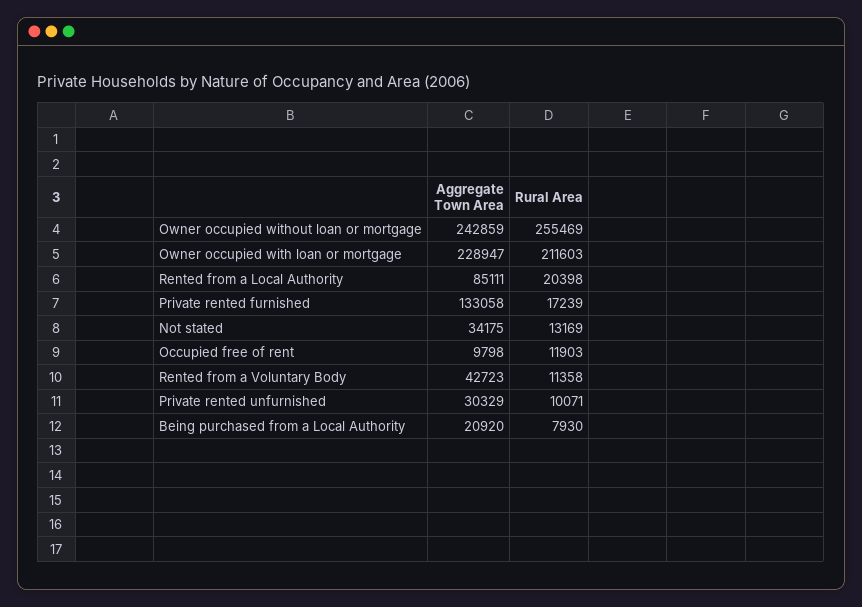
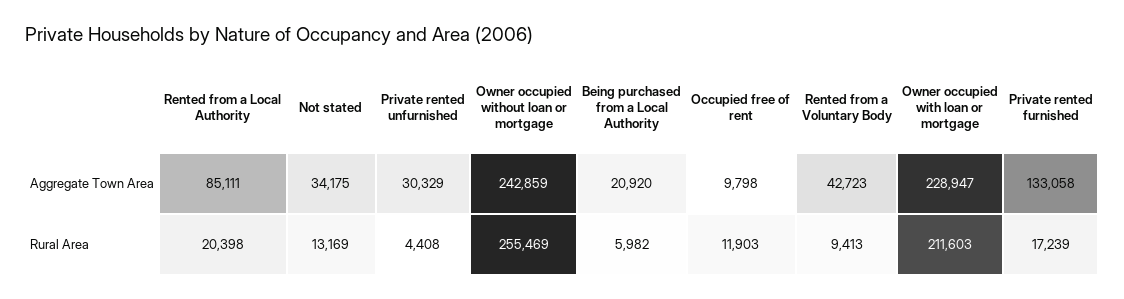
Rural Area, Rented from a Voluntary Body: 11358 -> 9413
Rural Area, Private rented unfurnished: 10071 -> 4408
Rural Area, Being purchased from a Local Authority: 7930 -> 5982

